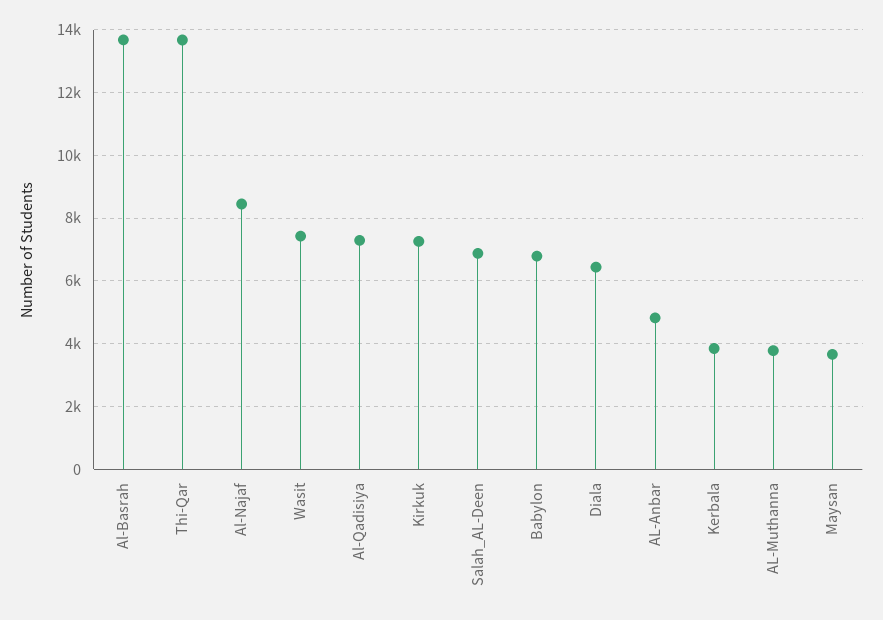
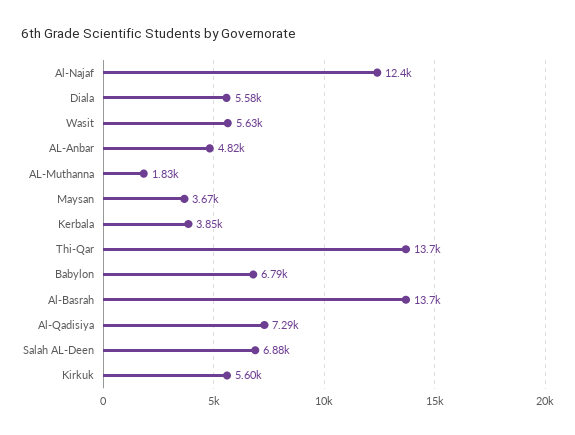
Al-Najaf: 8400 -> 12400
Wasit: 7400 -> 5630
Kirkuk: 7200 -> 5600
Diala: 6400 -> 5580
AL-Muthanna: 3800 -> 1830

